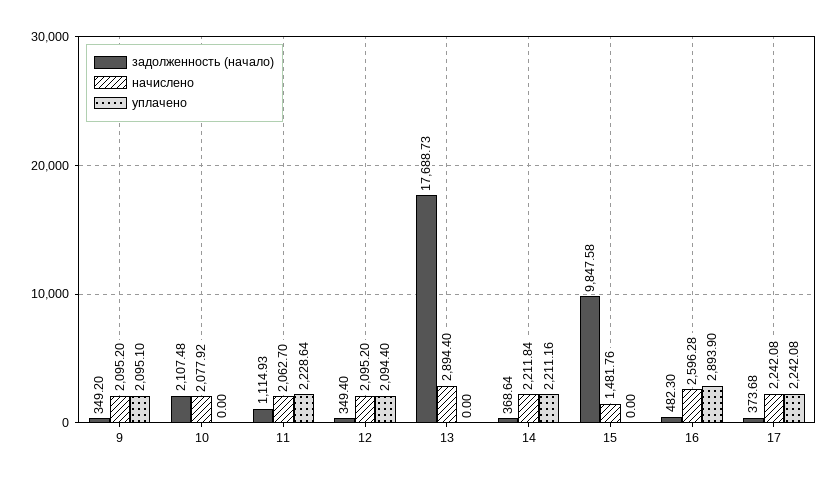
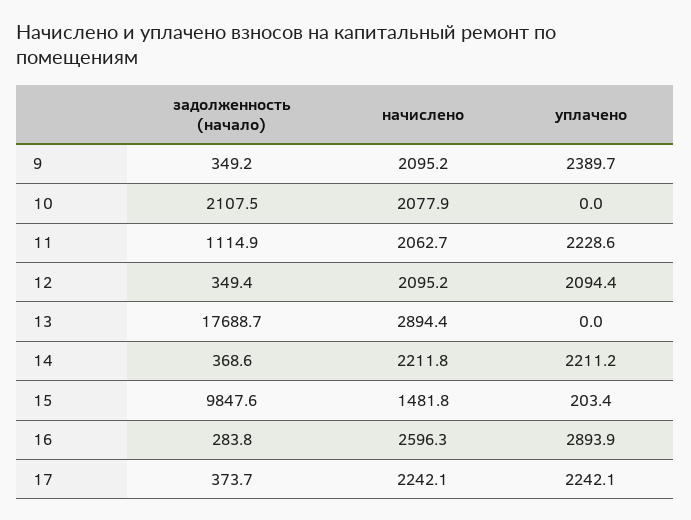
уплачено, 9: 2095.1 -> 2389.7
уплачено, 15: 0 -> 203.4
задолженность (начало), 16: 482.3 -> 283.8

